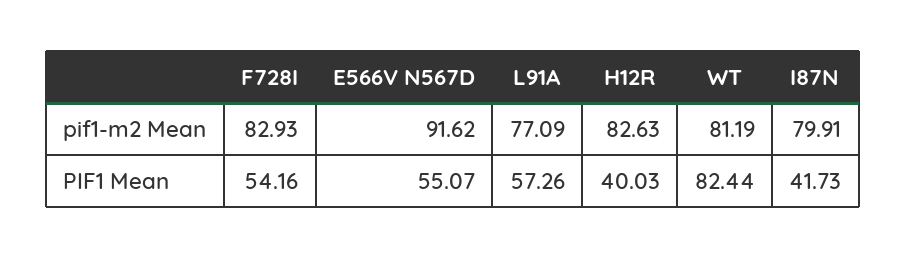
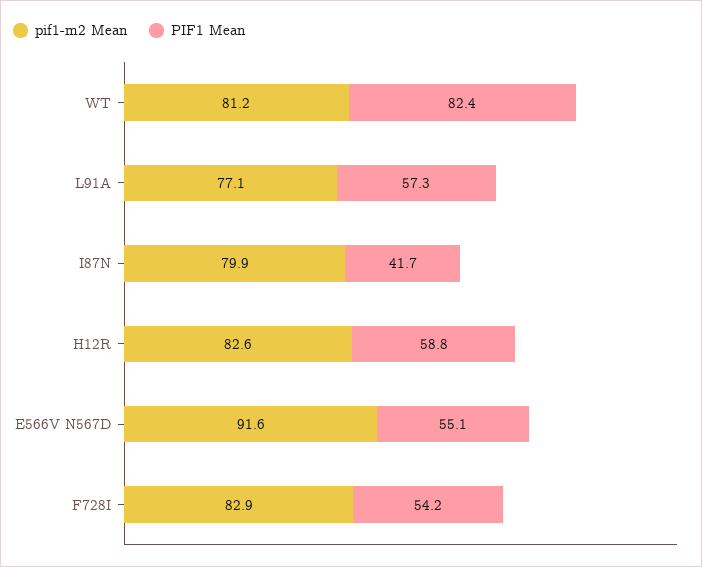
PIF1 Mean, H12R: 40.03 -> 58.8

